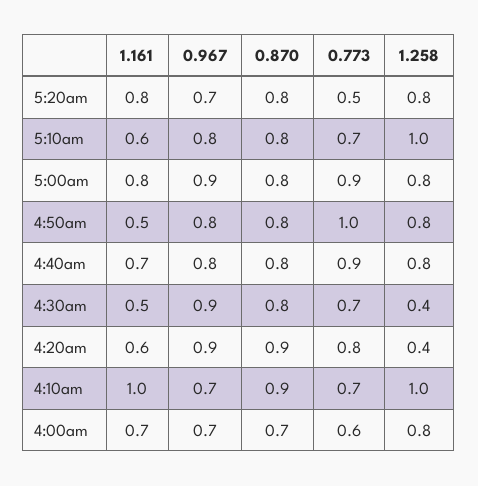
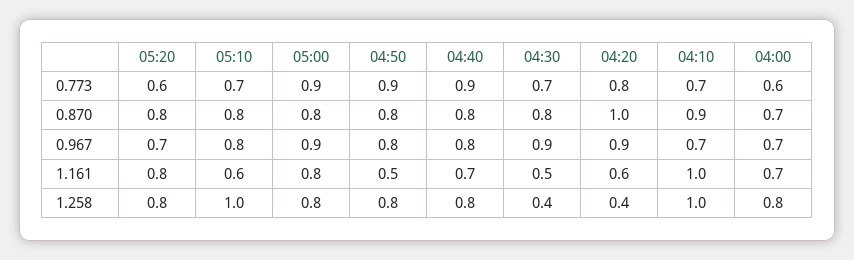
0.773, 5:20am: 0.5 -> 0.6
0.773, 4:50am: 1 -> 0.9
0.870, 4:20am: 0.9 -> 1

